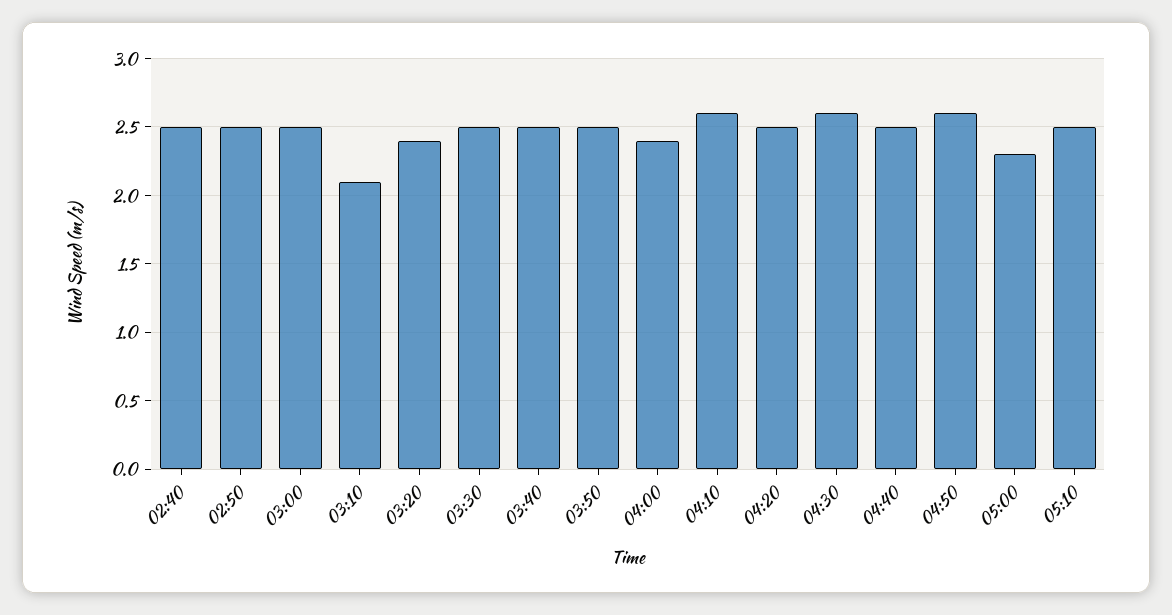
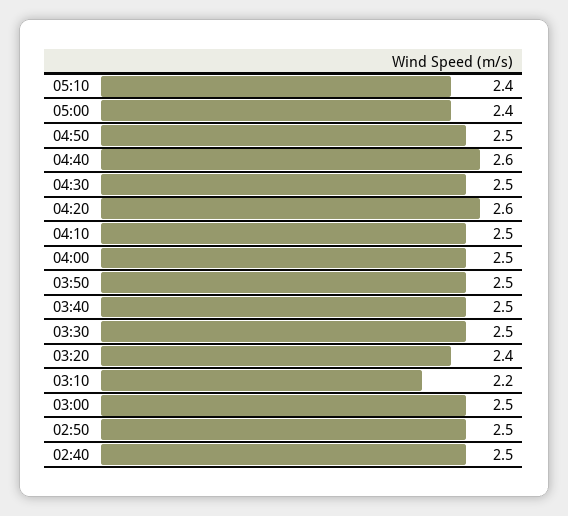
03:10: 2.1 -> 2.2
04:00: 2.4 -> 2.5
04:10: 2.6 -> 2.5
04:20: 2.5 -> 2.6
04:30: 2.6 -> 2.5
04:40: 2.5 -> 2.6
04:50: 2.6 -> 2.5
05:00: 2.3 -> 2.4
05:10: 2.5 -> 2.4

